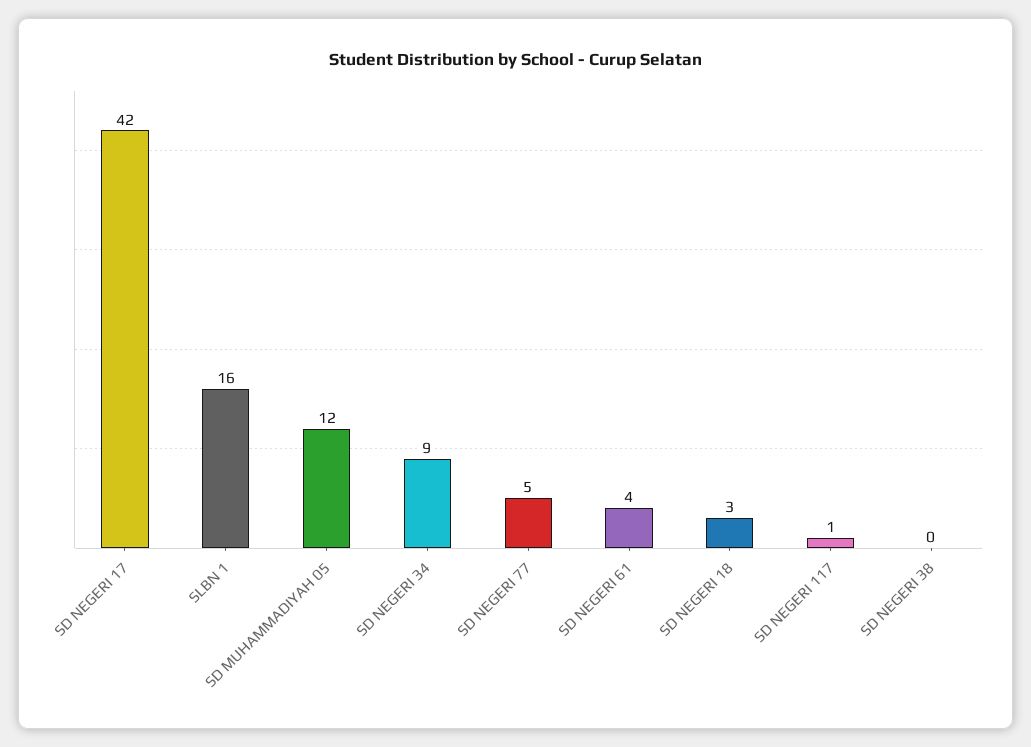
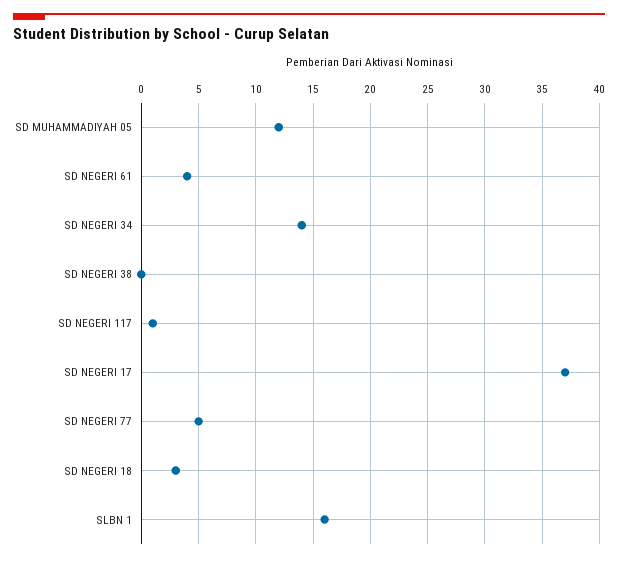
SD NEGERI 17: 42 -> 37
SD NEGERI 34: 9 -> 14

